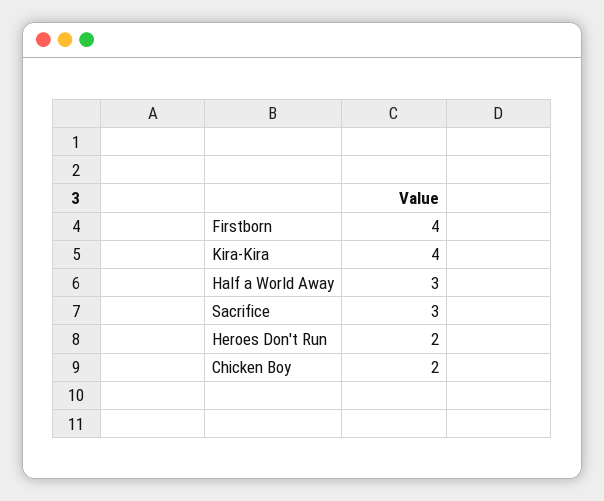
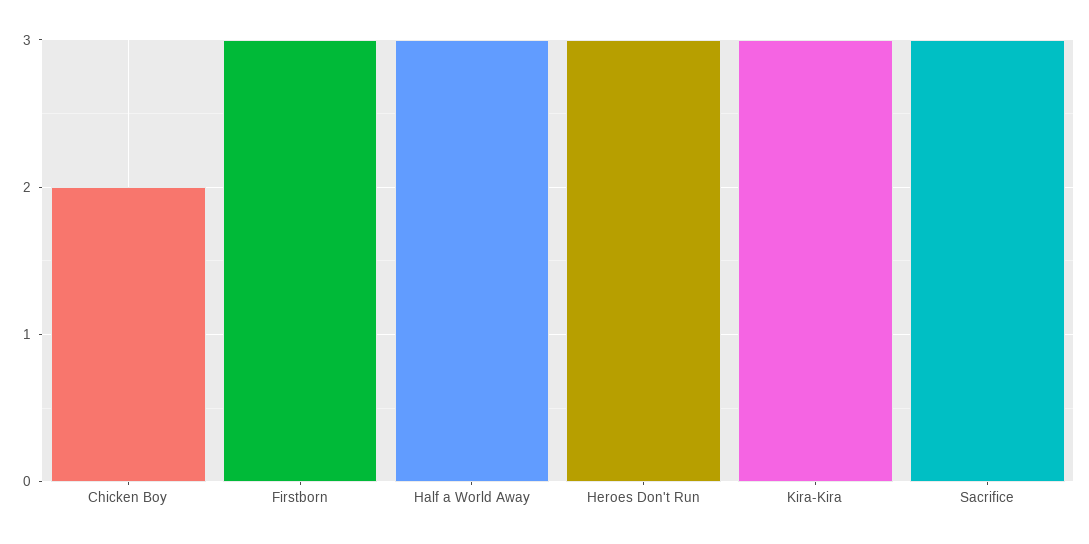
Firstborn: 4 -> 3
Kira-Kira: 4 -> 3
Heroes Don't Run: 2 -> 3

